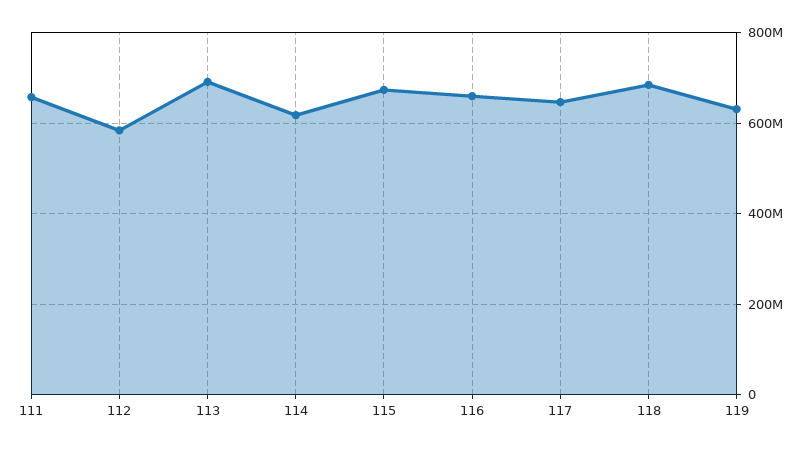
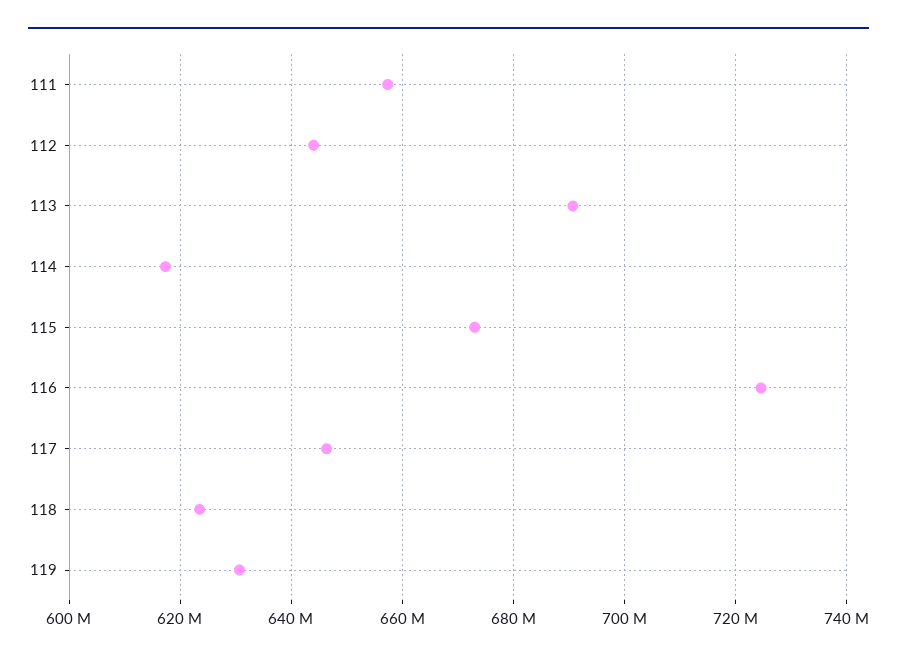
112: 580000000 -> 644000000
116: 660000000 -> 724000000
118: 680000000 -> 624000000

